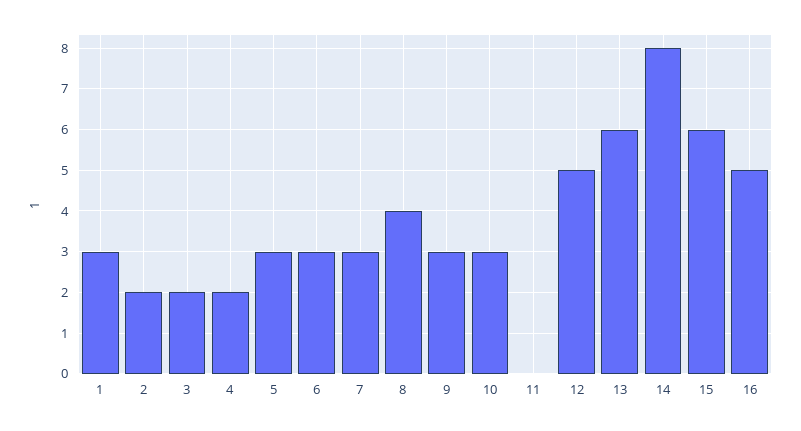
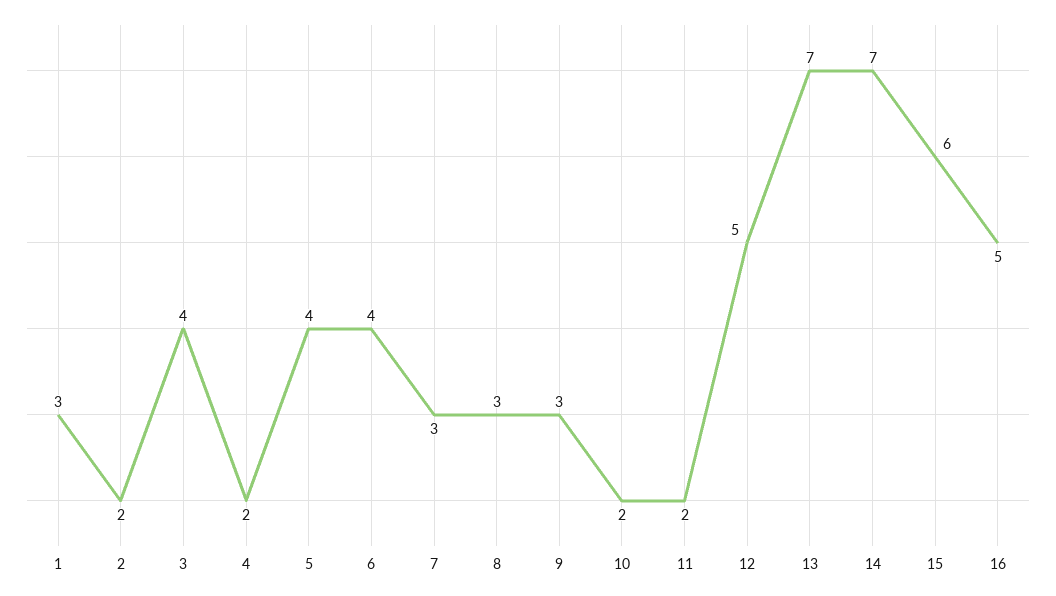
3: 2 -> 4
5: 3 -> 4
6: 3 -> 4
8: 4 -> 3
10: 3 -> 2
11: 0 -> 2
13: 6 -> 7
14: 8 -> 7

